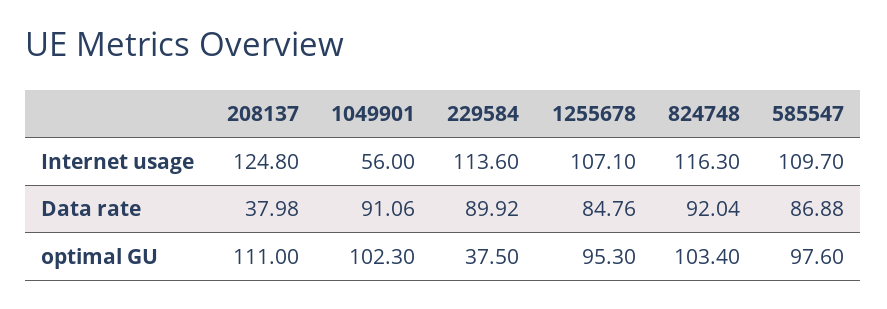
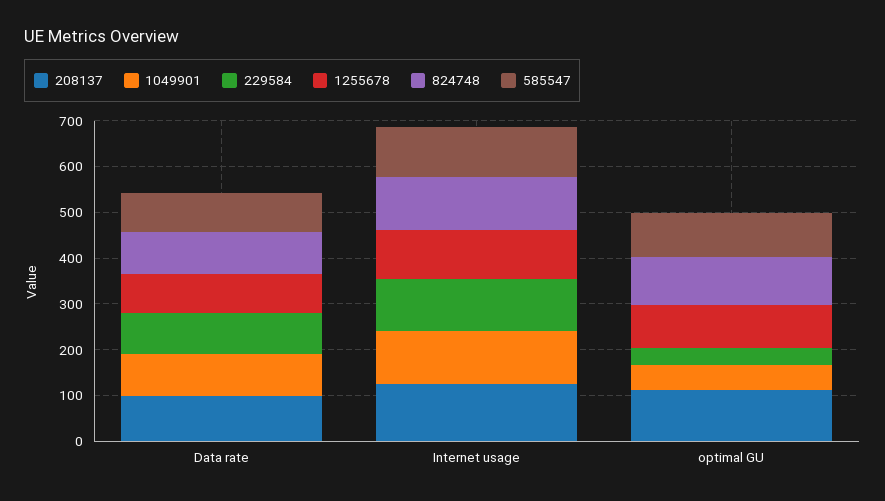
1049901, Internet usage: 56 -> 120
208137, Data rate: 37.98 -> 100
1049901, optimal GU: 102.3 -> 60

